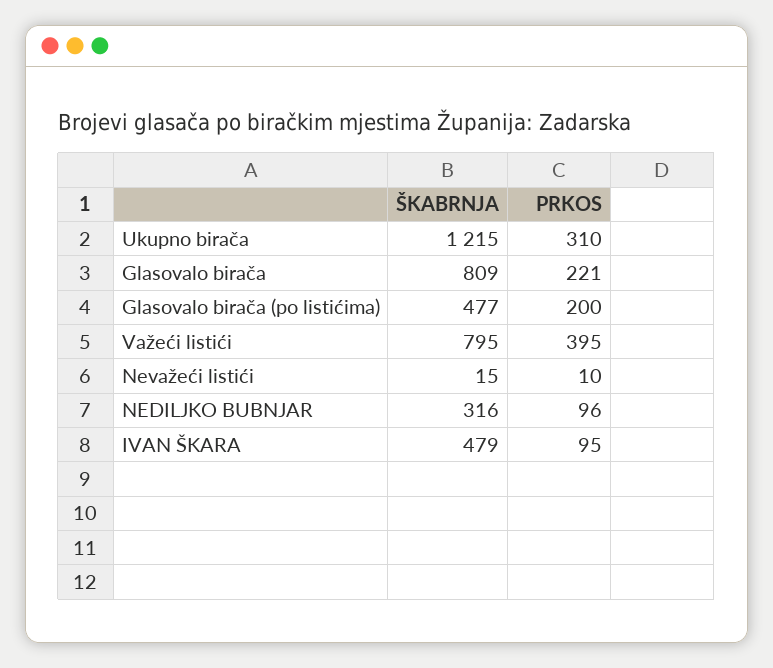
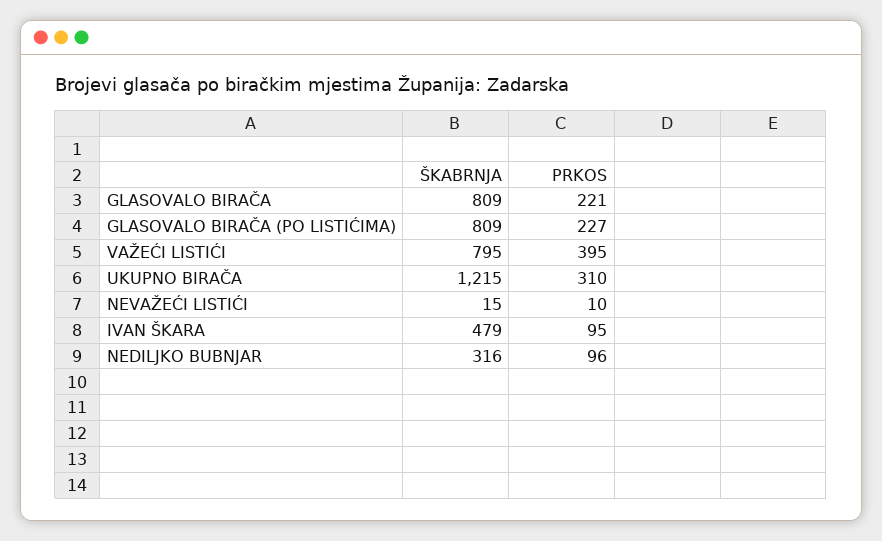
ŠKABRNJA, Glasovalo birača (po listićima): 477 -> 809
PRKOS, Glasovalo birača (po listićima): 200 -> 227

